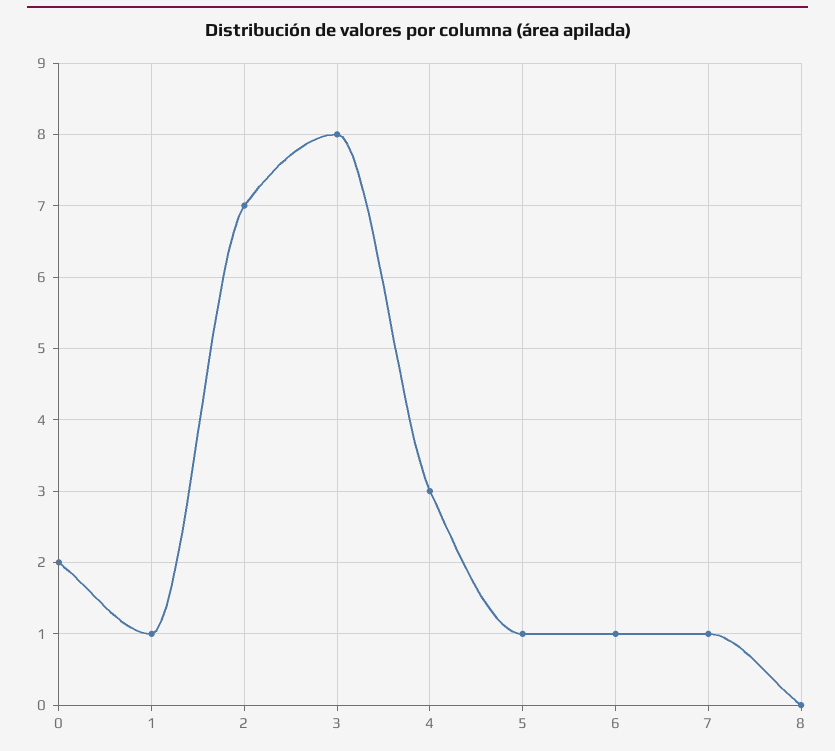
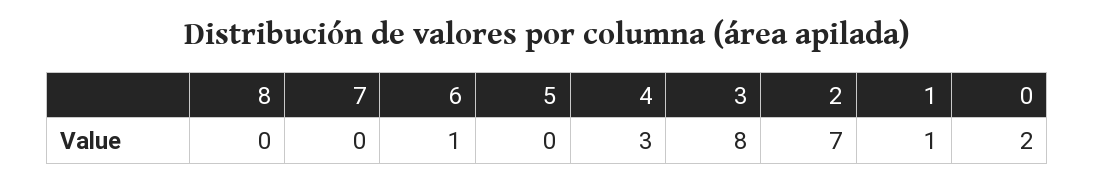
5: 1 -> 0
7: 1 -> 0

